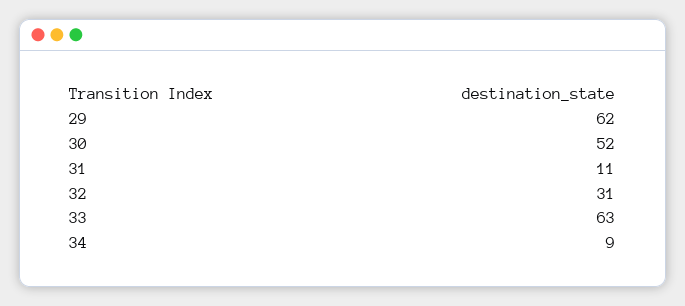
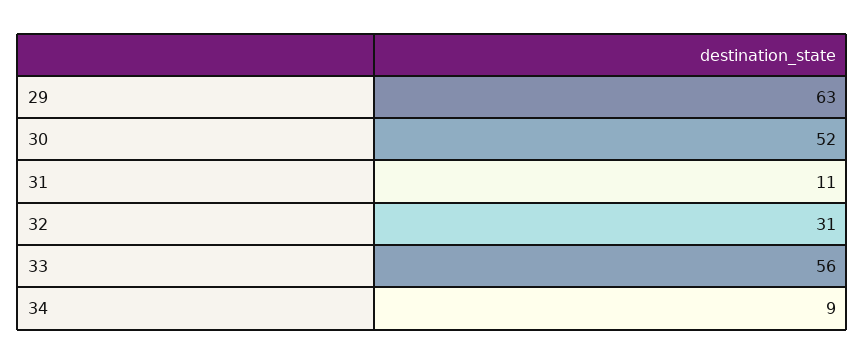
29: 62 -> 63
33: 63 -> 56

